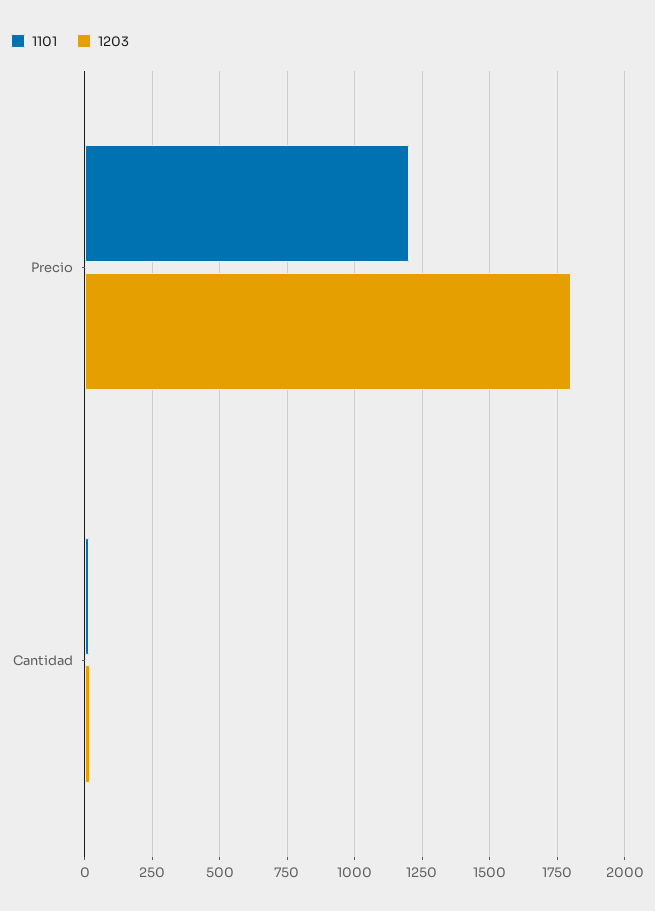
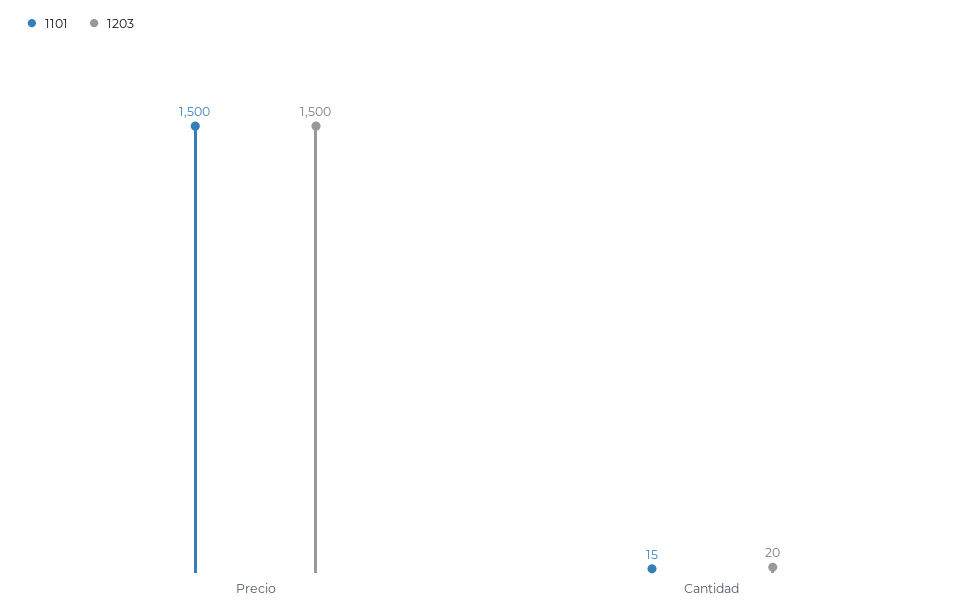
1101, Precio: 1200 -> 1500
1203, Precio: 1800 -> 1500

